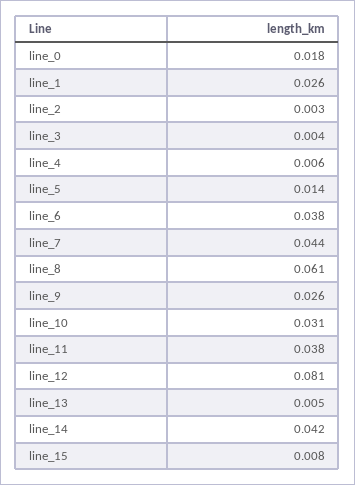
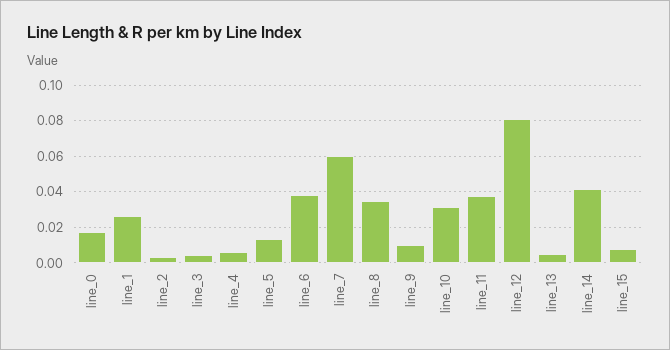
line_7: 0.044 -> 0.06
line_8: 0.061 -> 0.035
line_9: 0.026 -> 0.01

